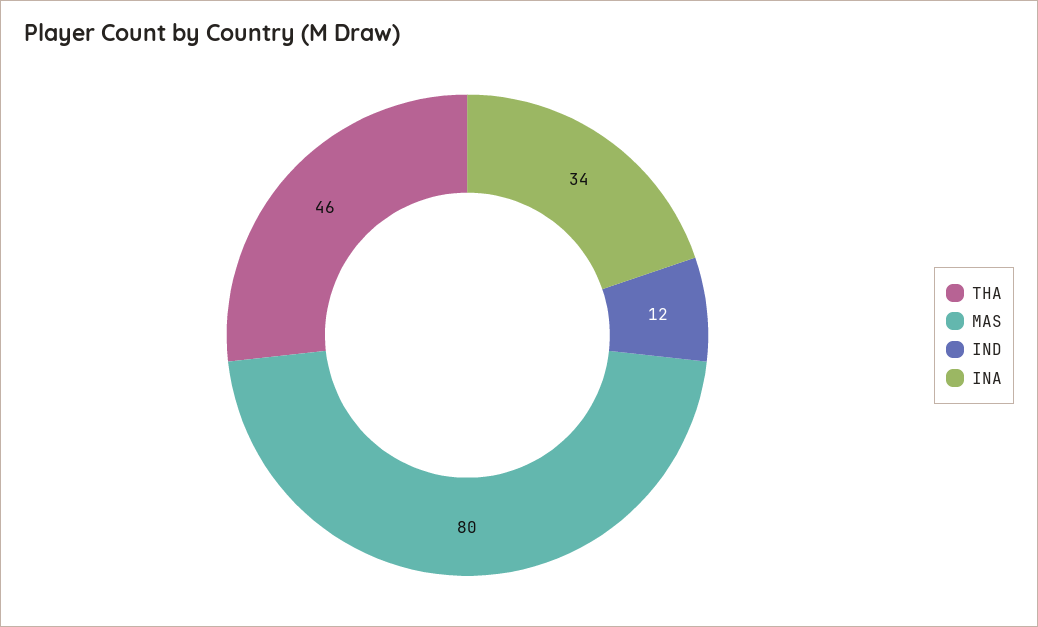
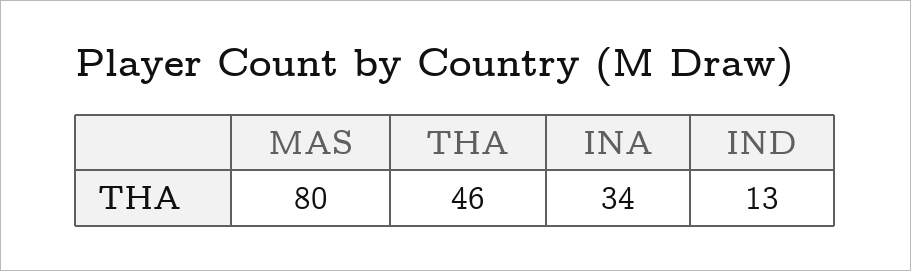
IND: 12 -> 13

